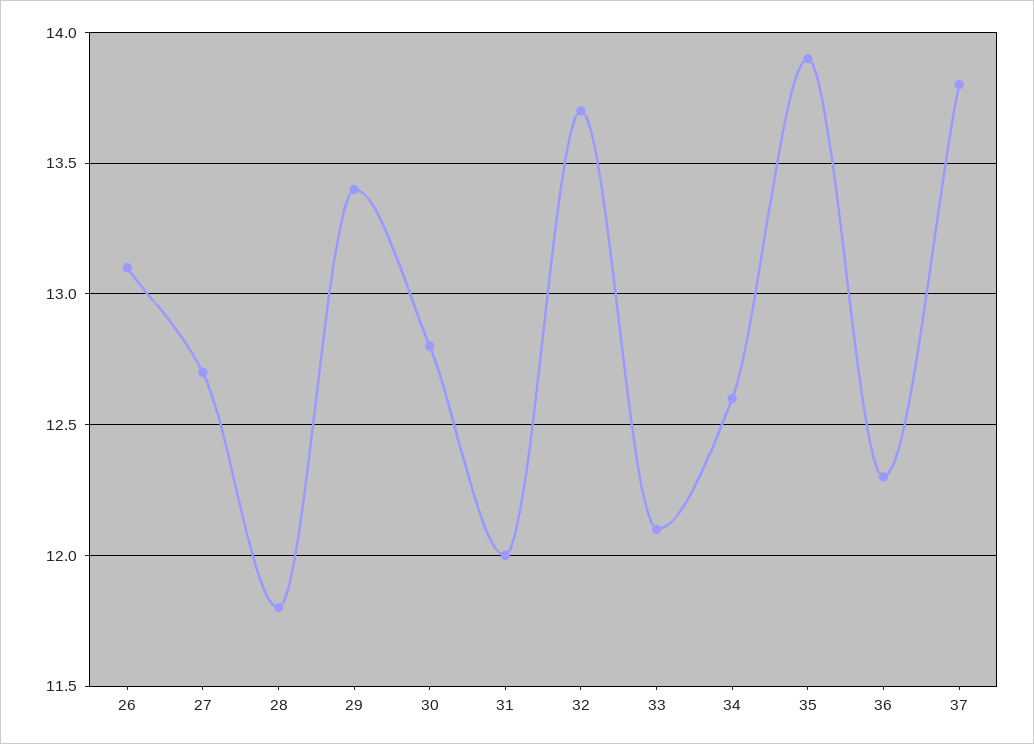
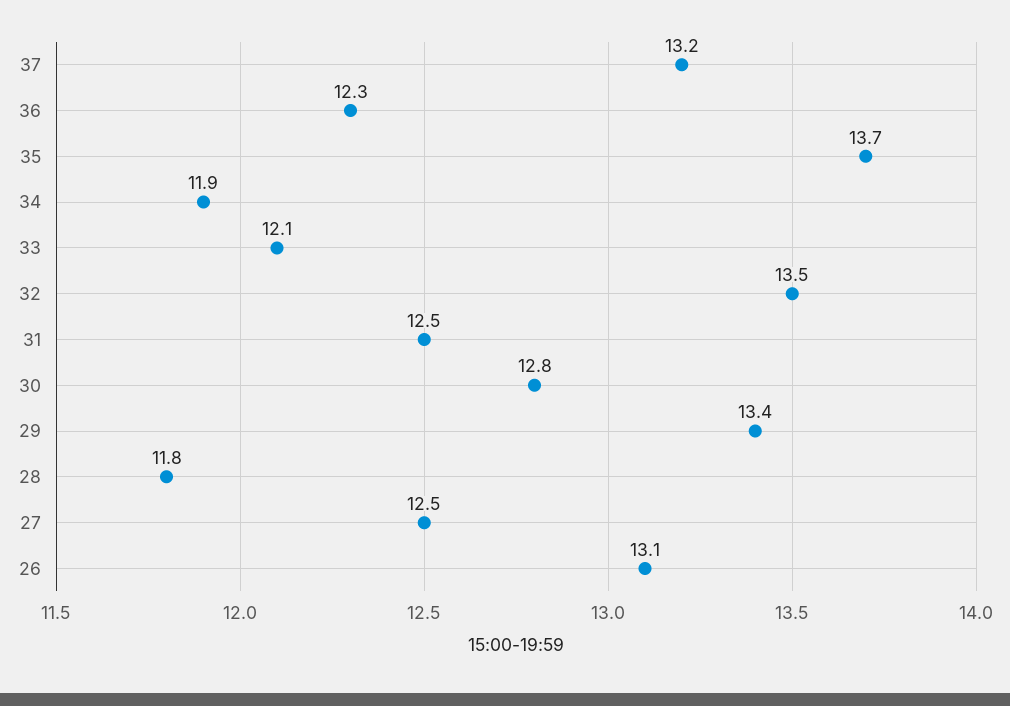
27: 12.7 -> 12.5
31: 12 -> 12.5
32: 13.7 -> 13.5
34: 12.6 -> 11.9
35: 13.9 -> 13.7
37: 13.8 -> 13.2

